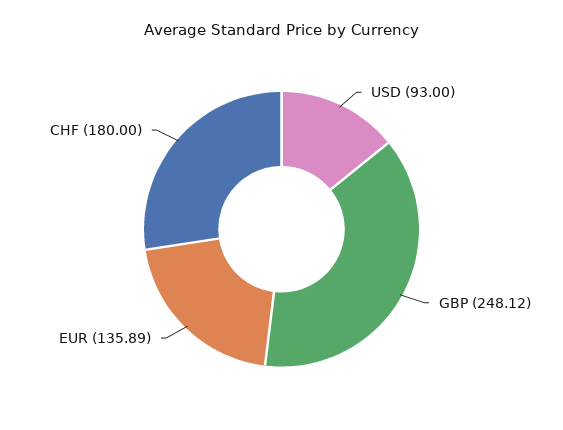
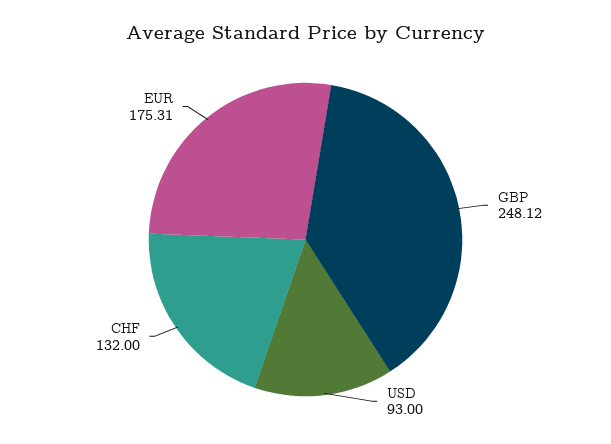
EUR: 135.89 -> 175.31
CHF: 180 -> 132

